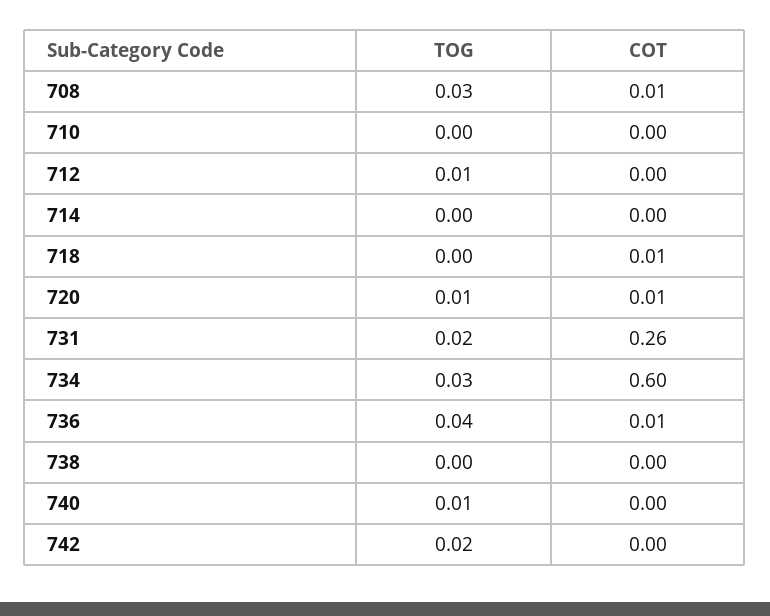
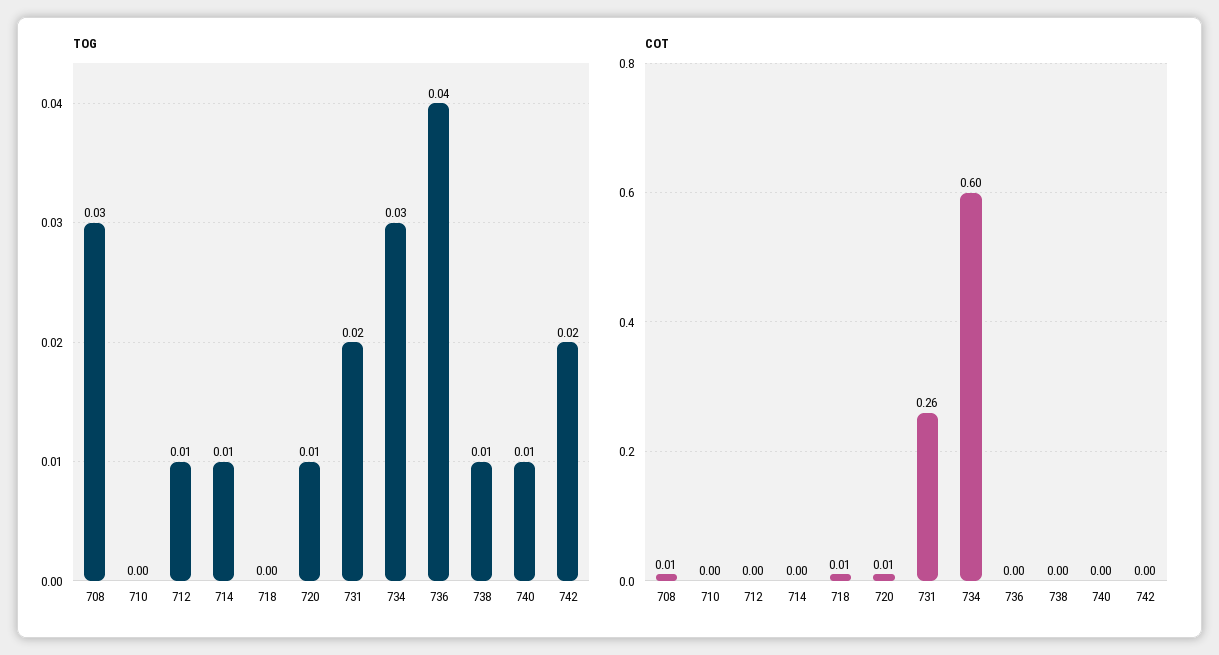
TOG, 714: 0 -> 0.01
COT, 736: 0.01 -> 0
TOG, 738: 0 -> 0.01

